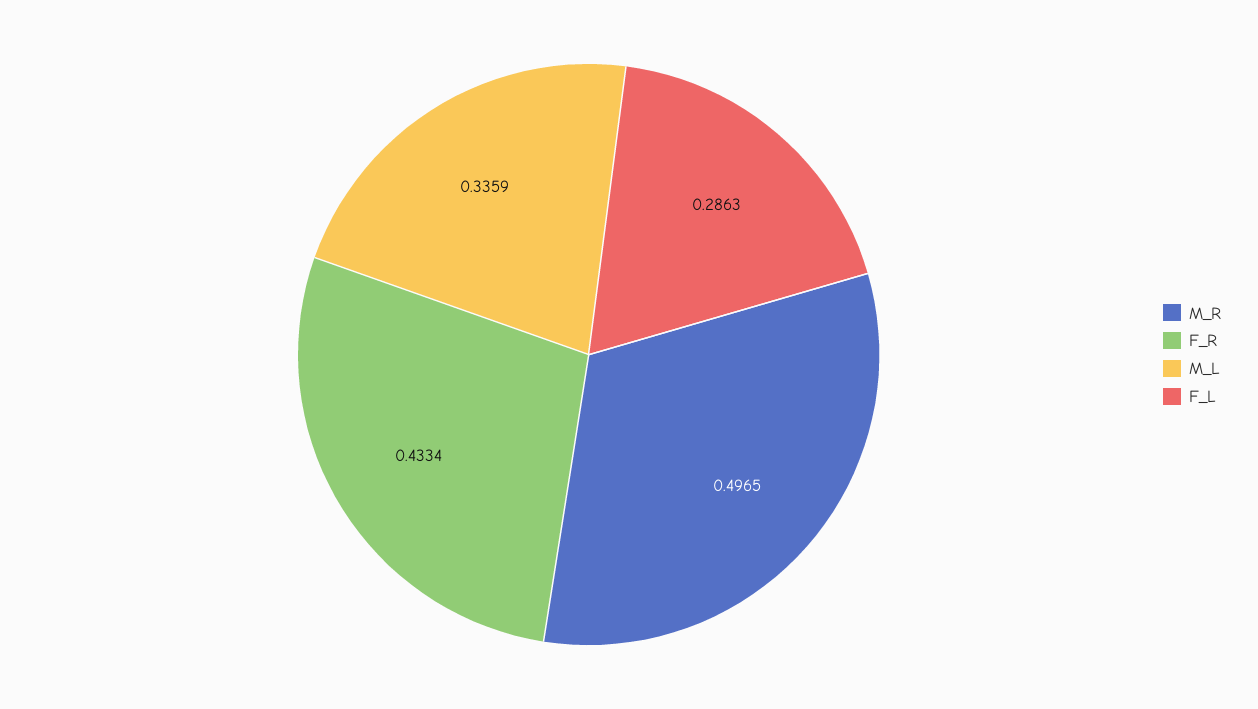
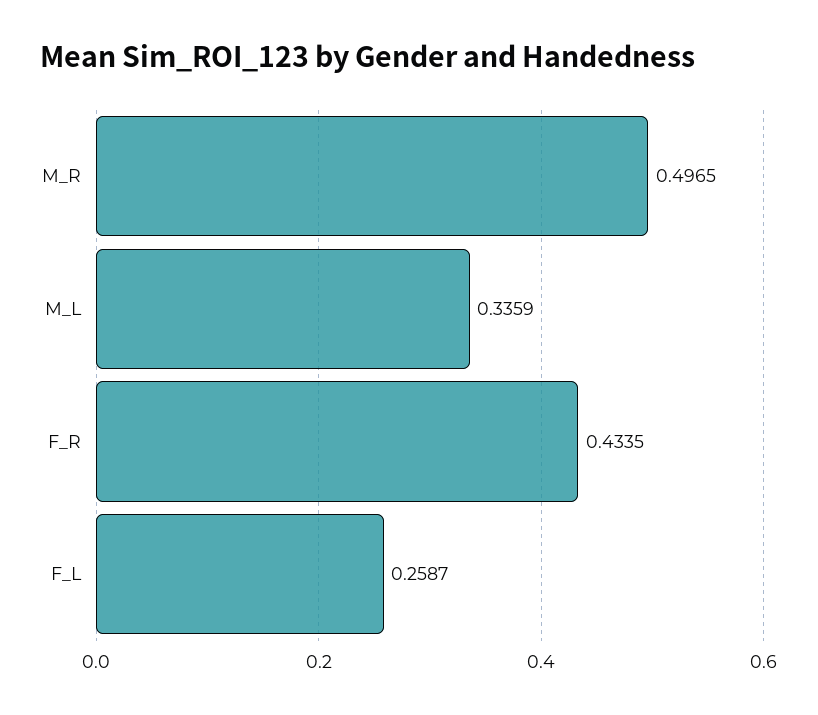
F_R: 0.4334 -> 0.4335
F_L: 0.2863 -> 0.2587

